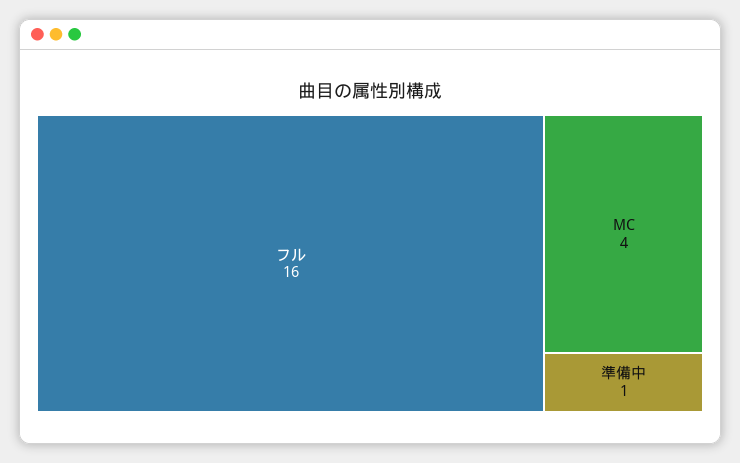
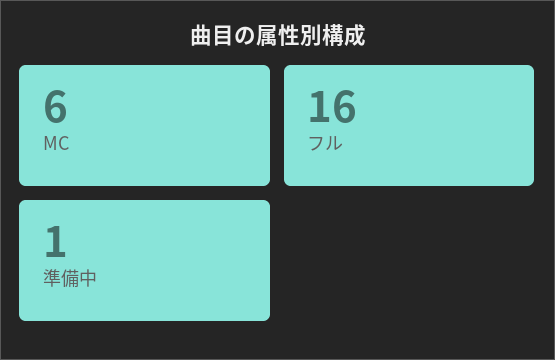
MC: 4 -> 6

